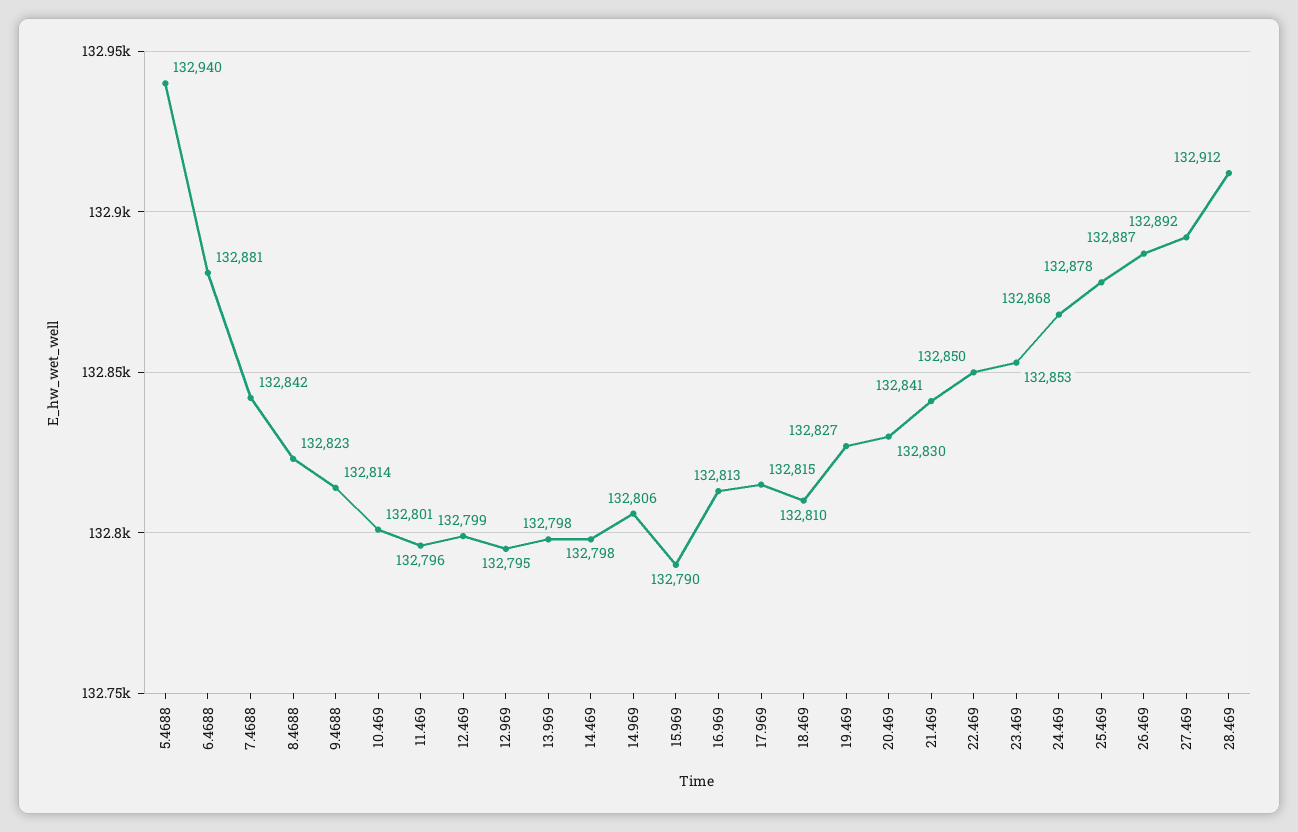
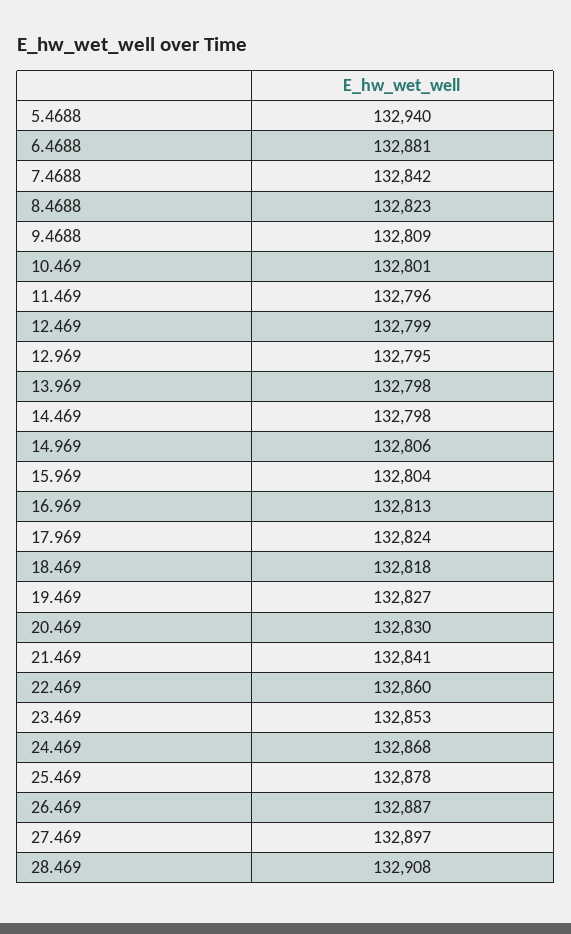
9.4688: 132814 -> 132809
15.969: 132790 -> 132804
17.969: 132815 -> 132824
18.469: 132810 -> 132818
22.469: 132850 -> 132860
27.469: 132892 -> 132897
28.469: 132912 -> 132908

